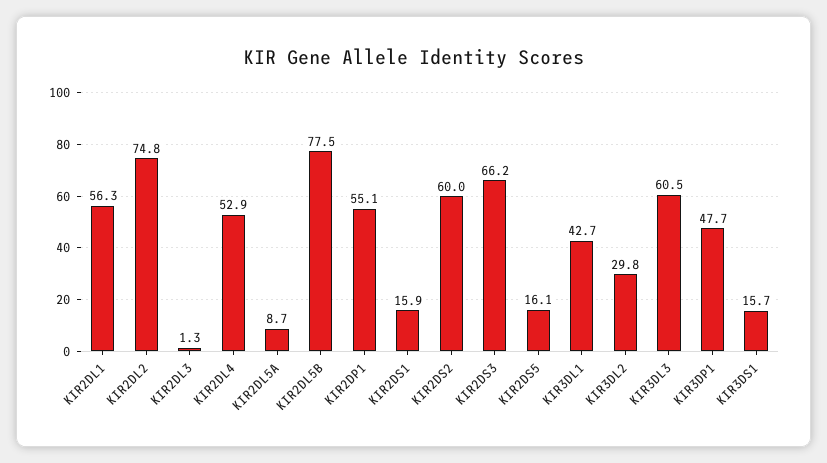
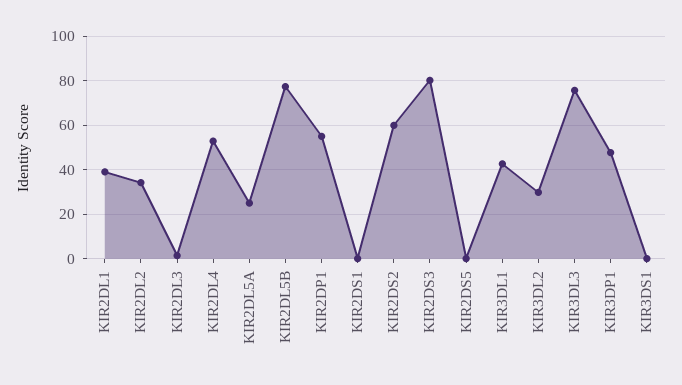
KIR2DL1: 56.3 -> 40
KIR2DL2: 74.8 -> 35
KIR2DL5A: 8.7 -> 25
KIR2DS1: 15.9 -> 0
KIR2DS3: 66.2 -> 80
KIR2DS5: 16.1 -> 0
KIR3DL3: 60.5 -> 75
KIR3DS1: 15.7 -> 0

